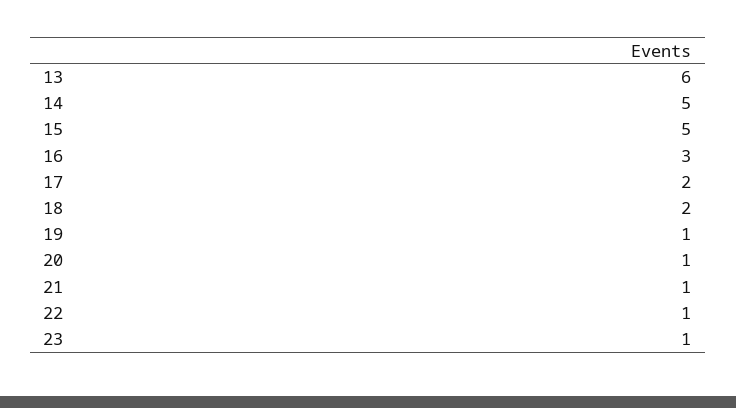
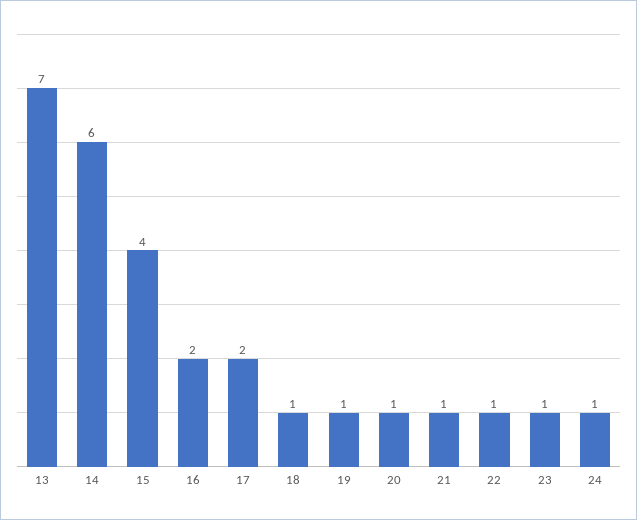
13: 6 -> 7
14: 5 -> 6
15: 5 -> 4
16: 3 -> 2
18: 2 -> 1
24: none -> 1

